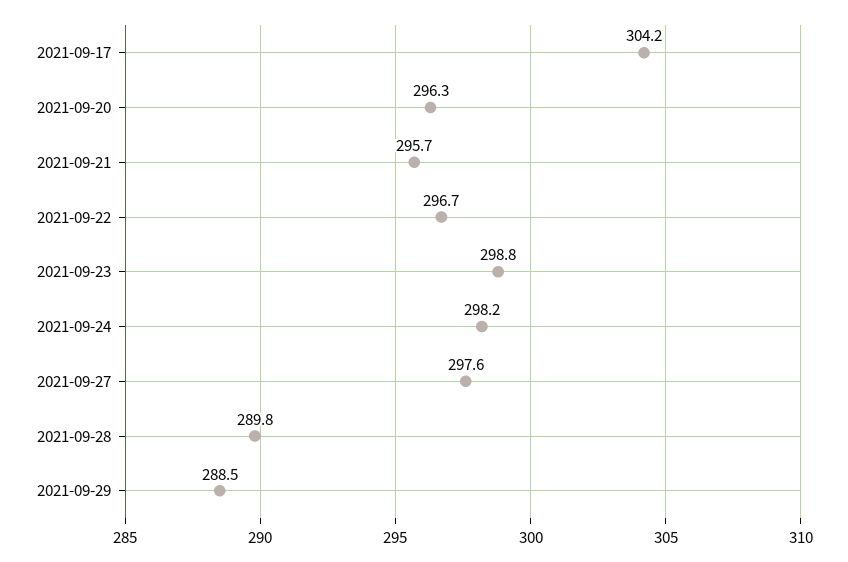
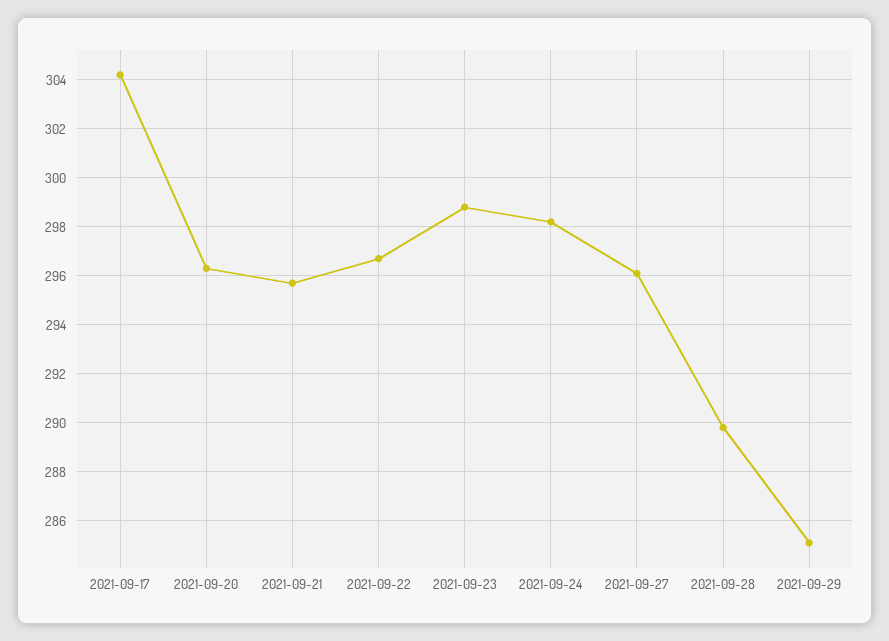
2021-09-27: 297.6 -> 296
2021-09-29: 288.5 -> 285

